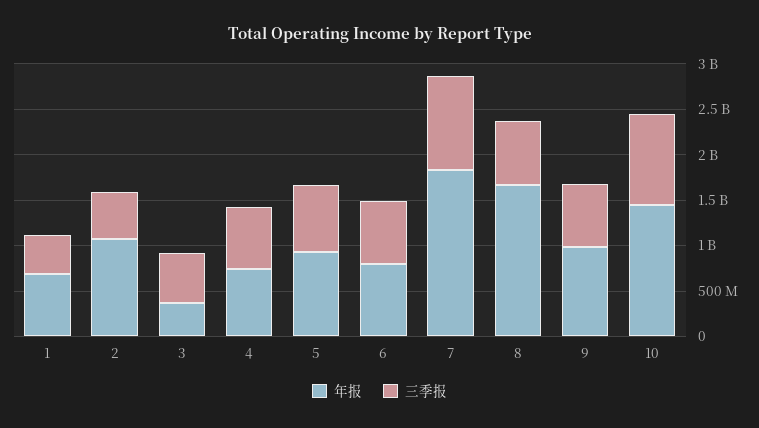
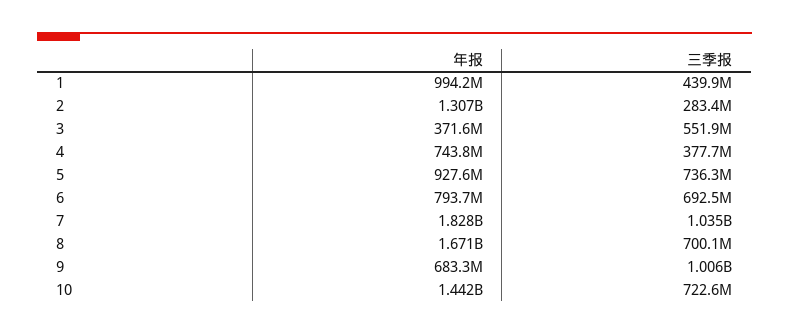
年报, 1: 700000000 -> 994200000
年报, 2: 1100000000 -> 1307000000
三季报, 2: 500000000 -> 283400000
三季报, 4: 700000000 -> 377700000
年报, 9: 1000000000 -> 683300000
三季报, 9: 700000000 -> 1006000000
三季报, 10: 1000000000 -> 722600000

